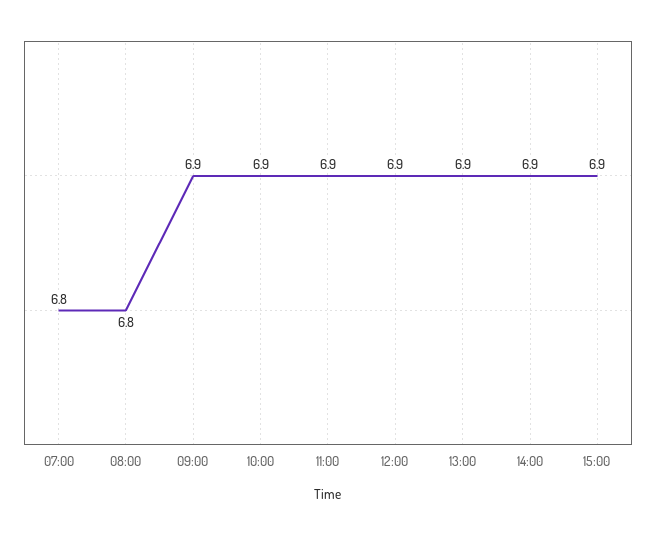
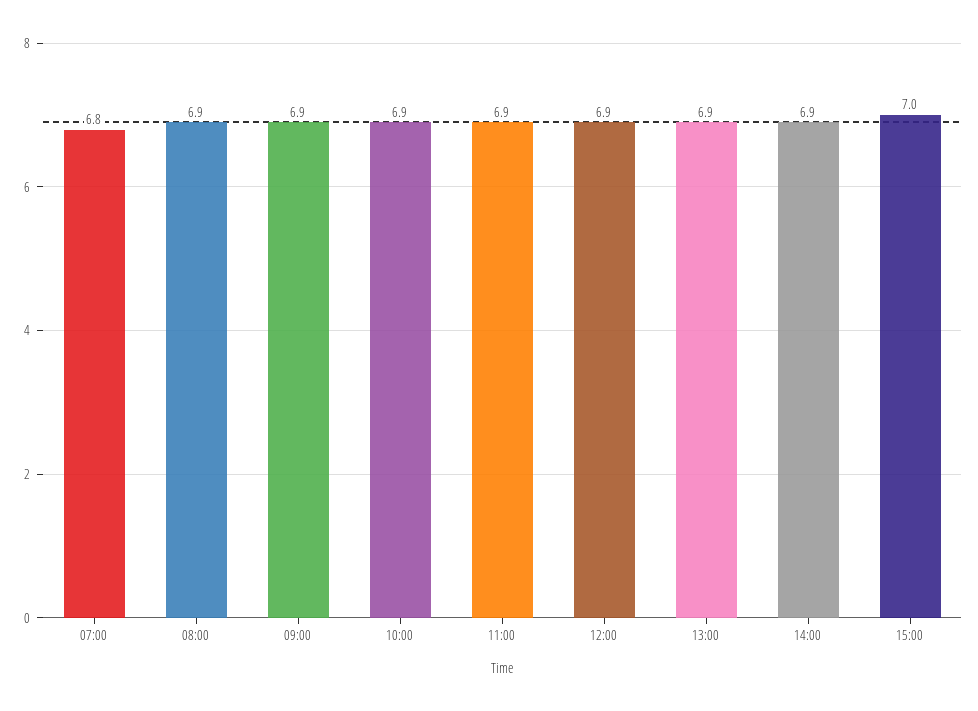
08:00: 6.8 -> 6.9
15:00: 6.9 -> 7

